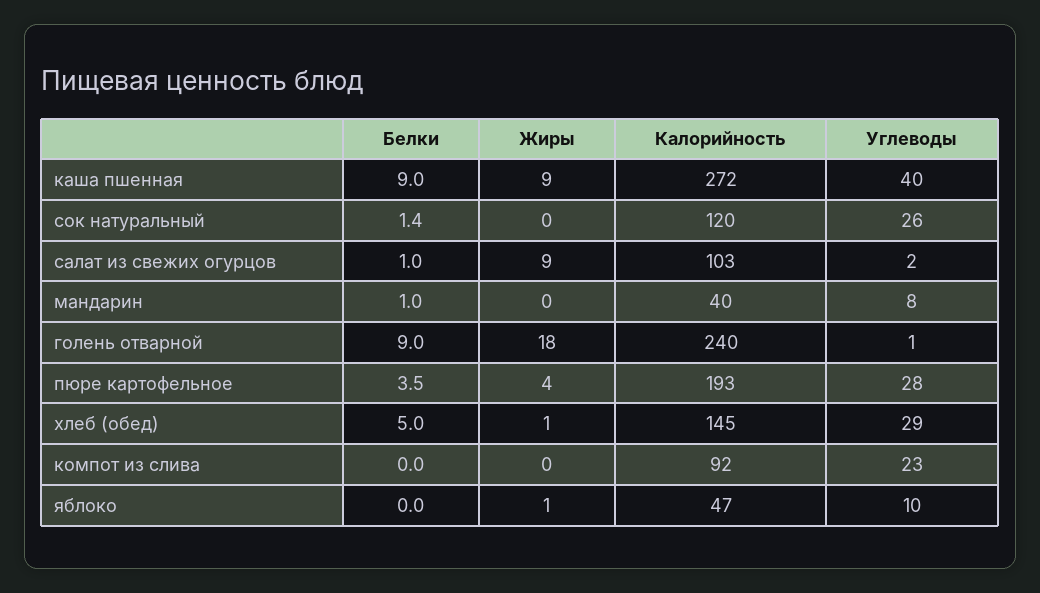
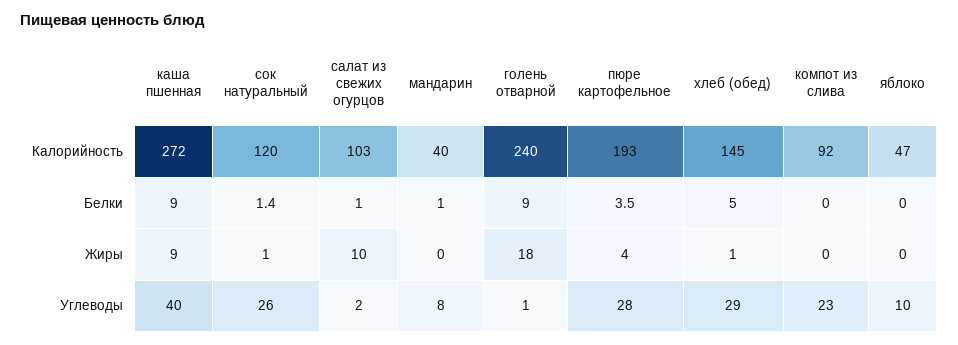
Жиры, сок натуральный: 0 -> 1
Жиры, салат из свежих огурцов: 9 -> 10
Жиры, яблоко: 1 -> 0

